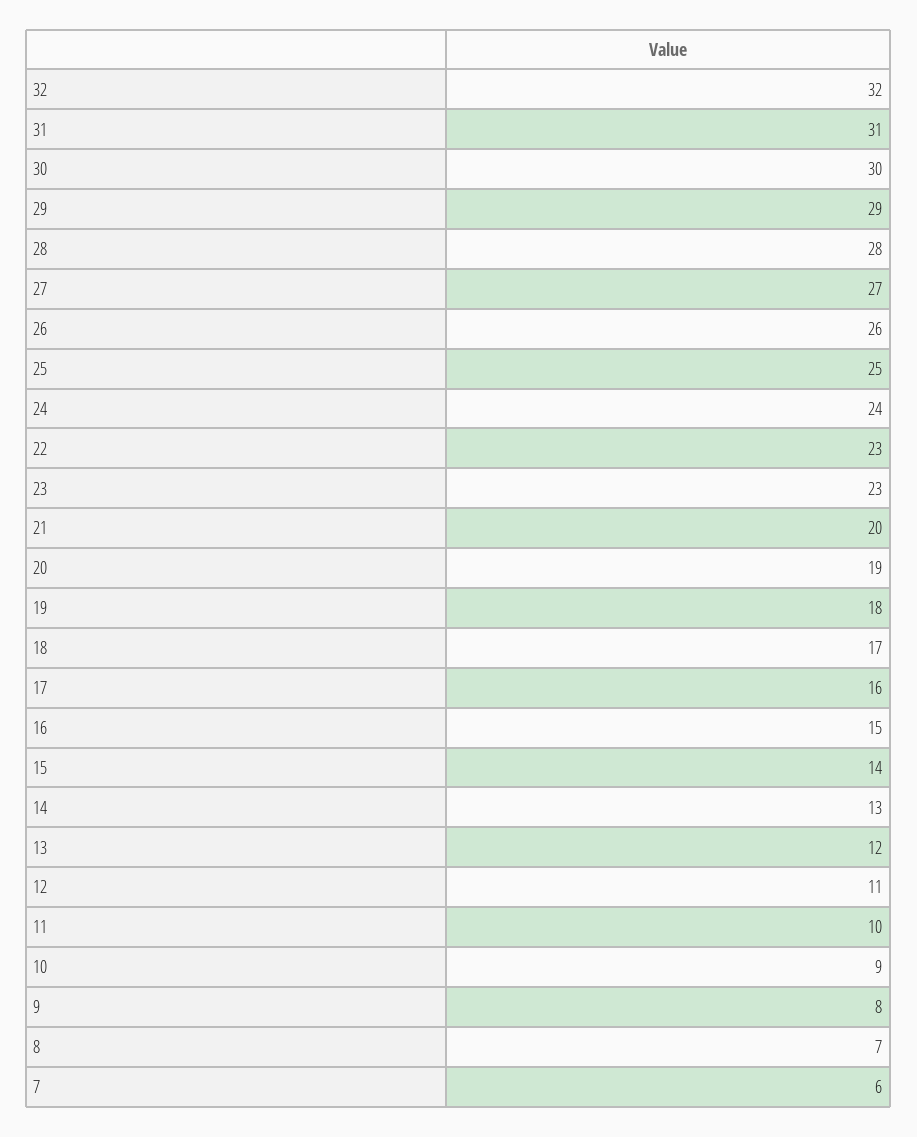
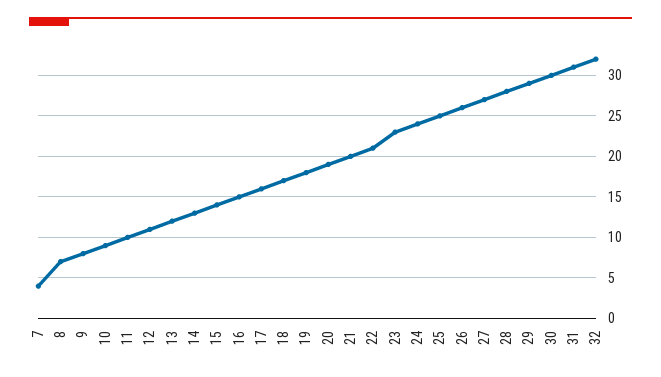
22: 23 -> 21
7: 6 -> 4

